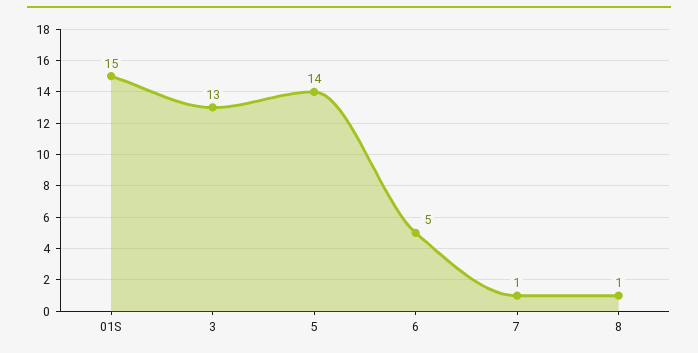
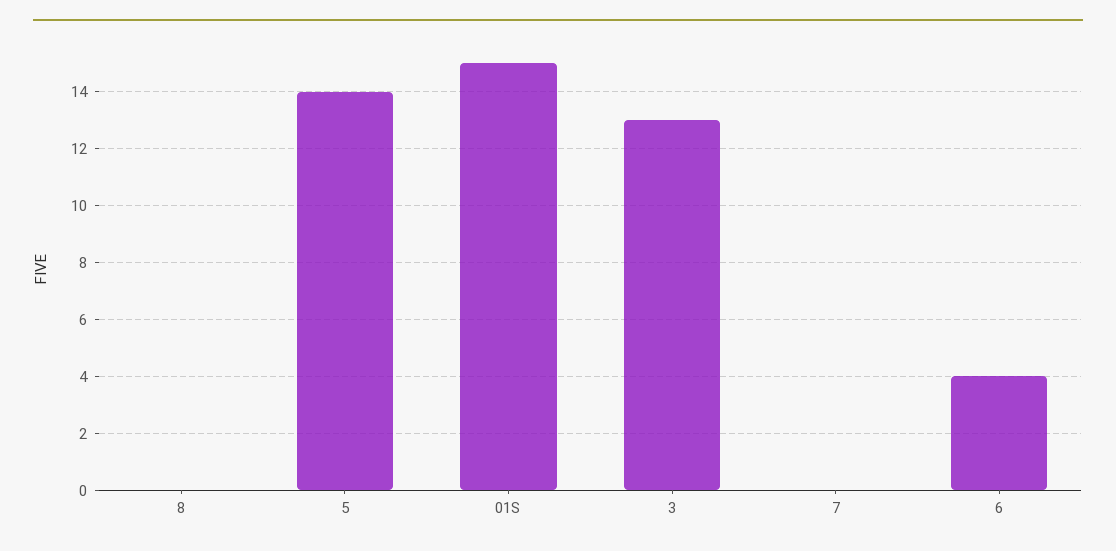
6: 5 -> 4
7: 1 -> 0
8: 1 -> 0

